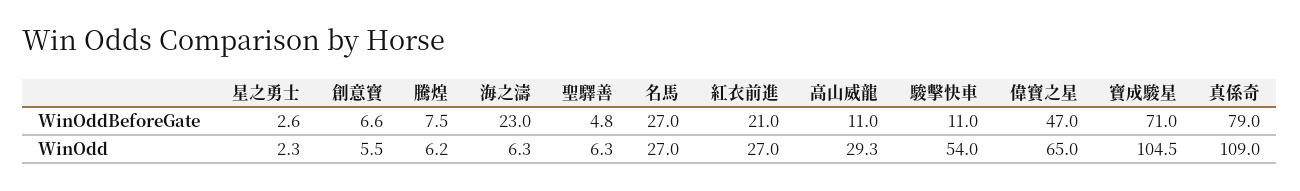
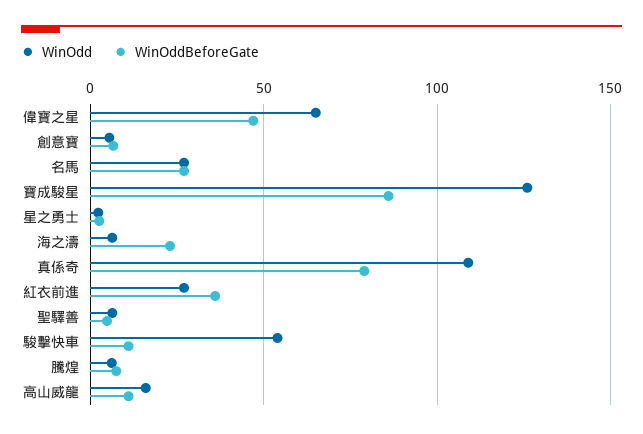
WinOddBeforeGate, 紅衣前進: 21 -> 35
WinOddBeforeGate, 寶成駿星: 71 -> 85
WinOdd, 高山威龍: 29.3 -> 15
WinOdd, 寶成駿星: 104.5 -> 125

